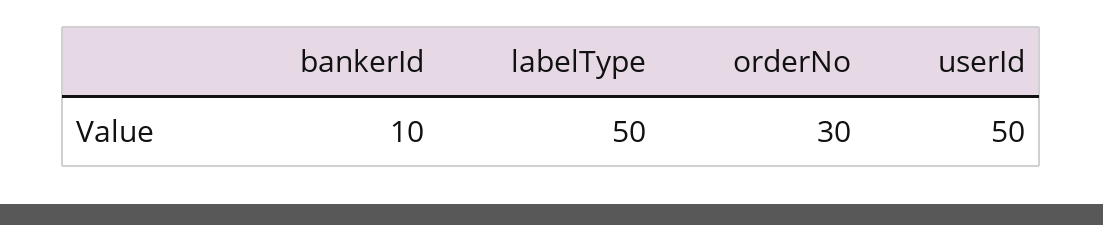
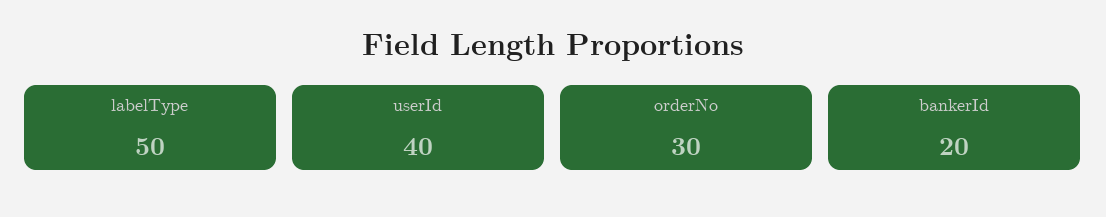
bankerId: 10 -> 20
userId: 50 -> 40

